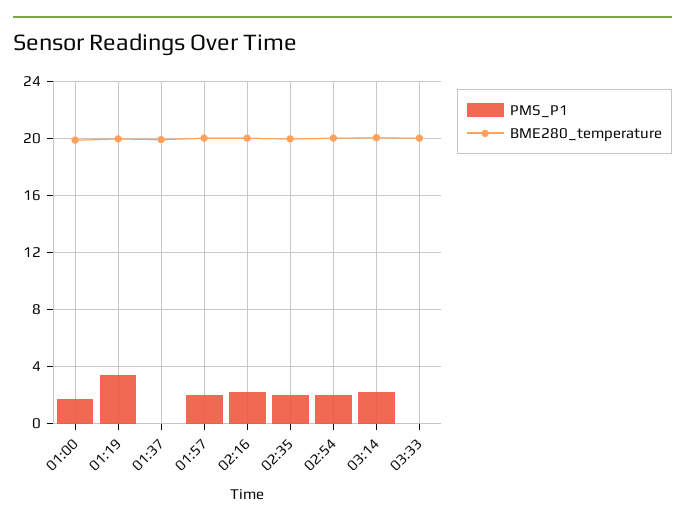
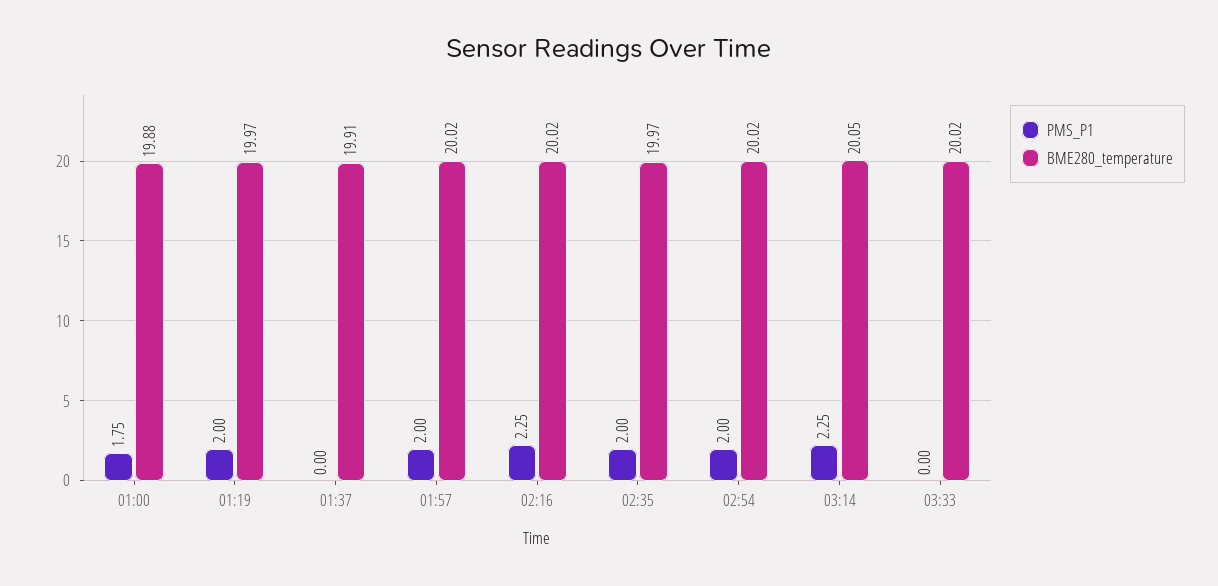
PMS_P1, 01:19: 3.5 -> 2

